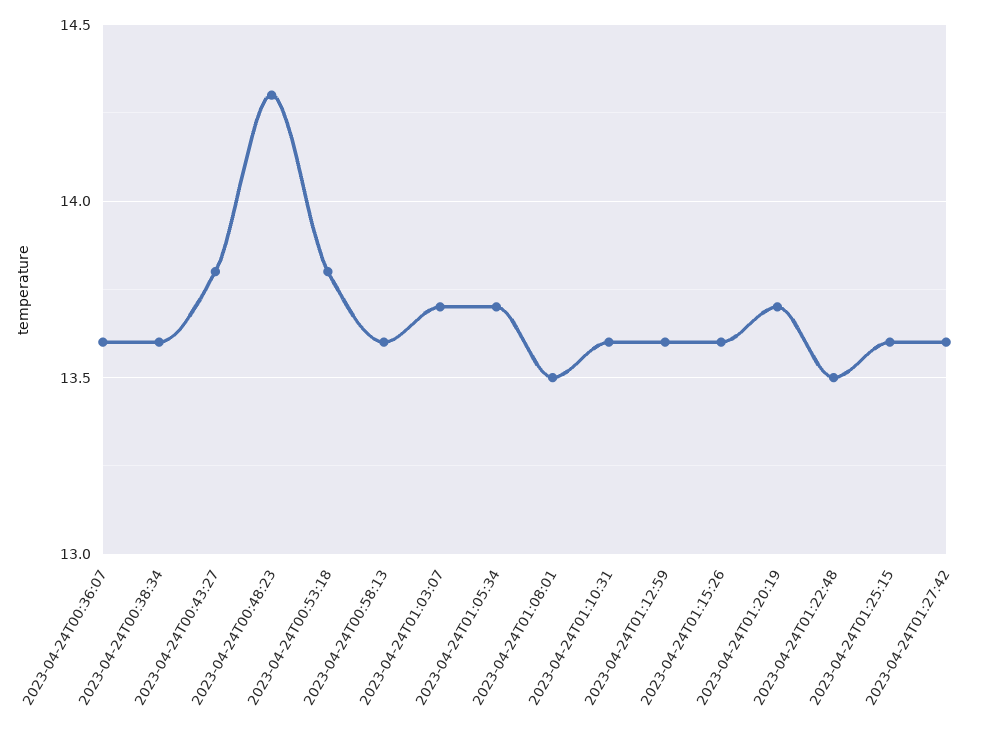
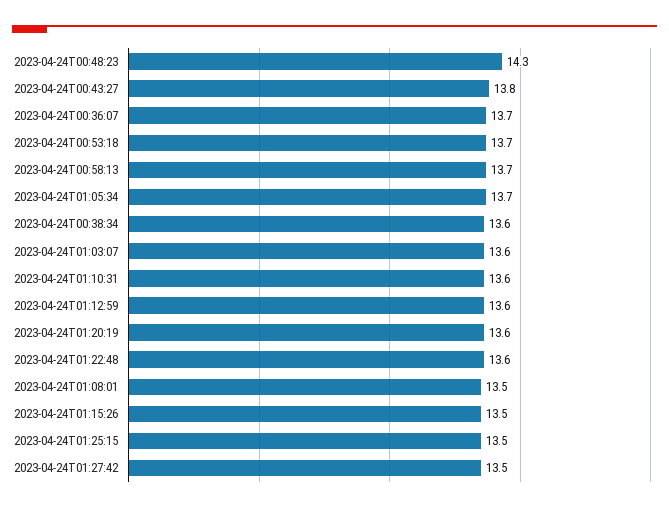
2023-04-24T00:36:07: 13.6 -> 13.7
2023-04-24T00:53:18: 13.8 -> 13.7
2023-04-24T00:58:13: 13.6 -> 13.7
2023-04-24T01:03:07: 13.7 -> 13.6
2023-04-24T01:15:26: 13.6 -> 13.5
2023-04-24T01:20:19: 13.7 -> 13.6
2023-04-24T01:22:48: 13.5 -> 13.6
2023-04-24T01:25:15: 13.6 -> 13.5
2023-04-24T01:27:42: 13.6 -> 13.5

